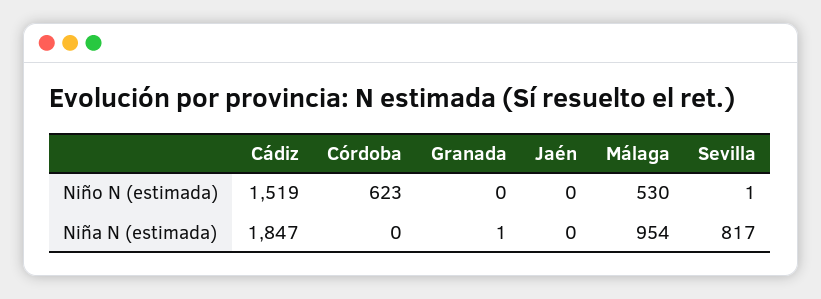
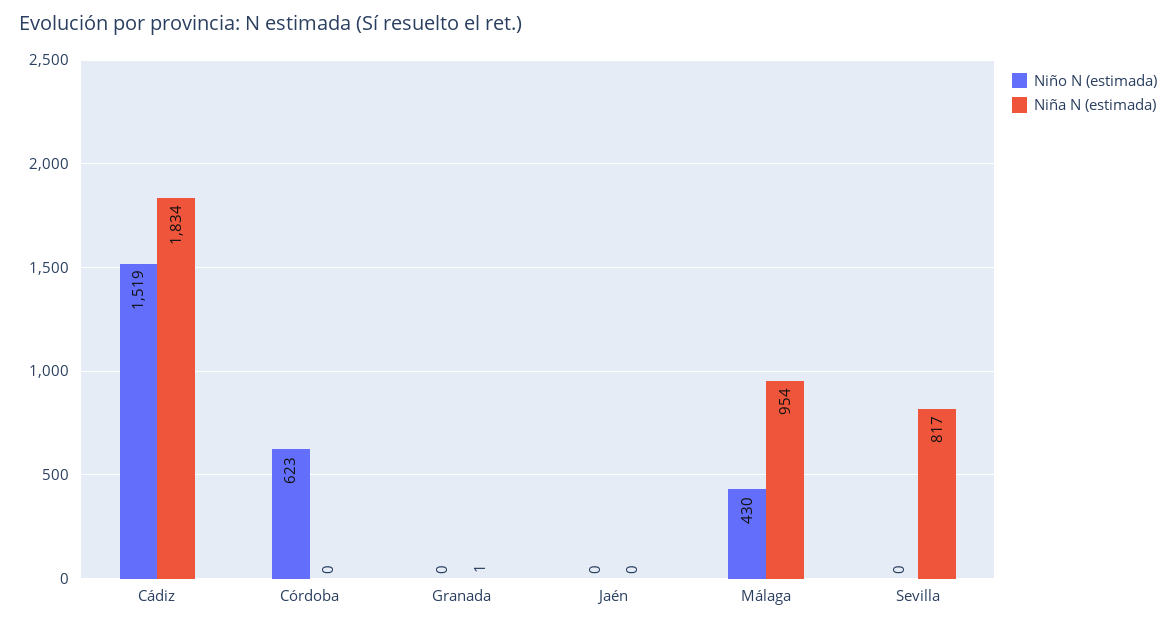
Niño N (estimada), Málaga: 530 -> 430
Niño N (estimada), Sevilla: 1 -> 0
Niña N (estimada), Cádiz: 1847 -> 1834

